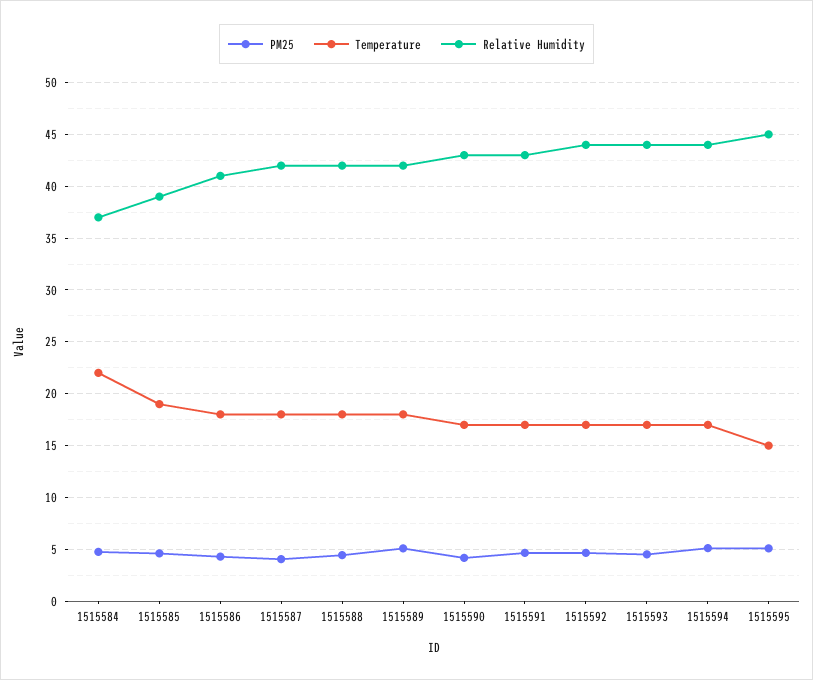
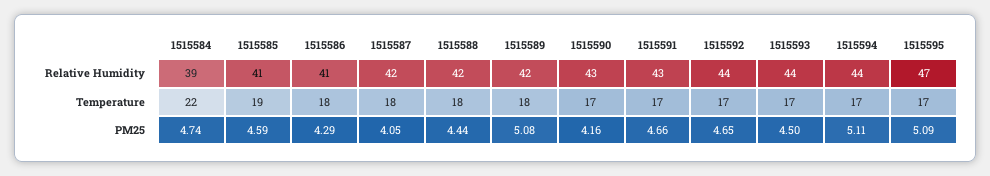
Relative Humidity, 1515584: 37 -> 39
Relative Humidity, 1515585: 39 -> 41
Temperature, 1515595: 15 -> 17
Relative Humidity, 1515595: 45 -> 47

